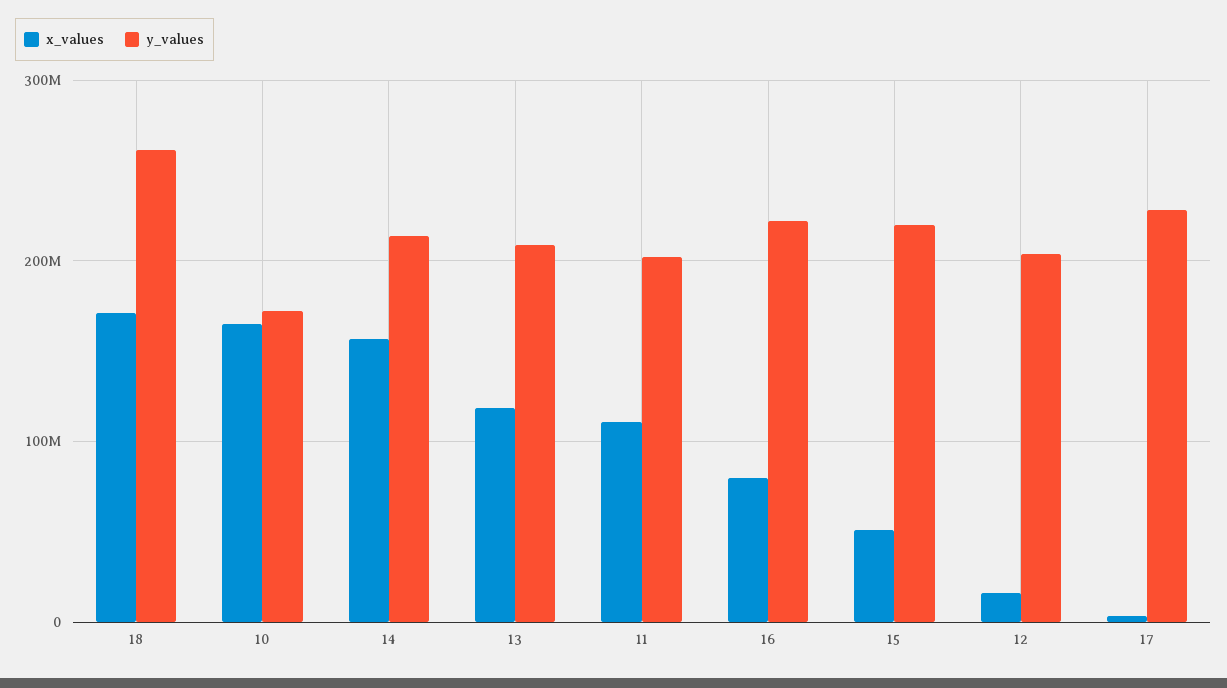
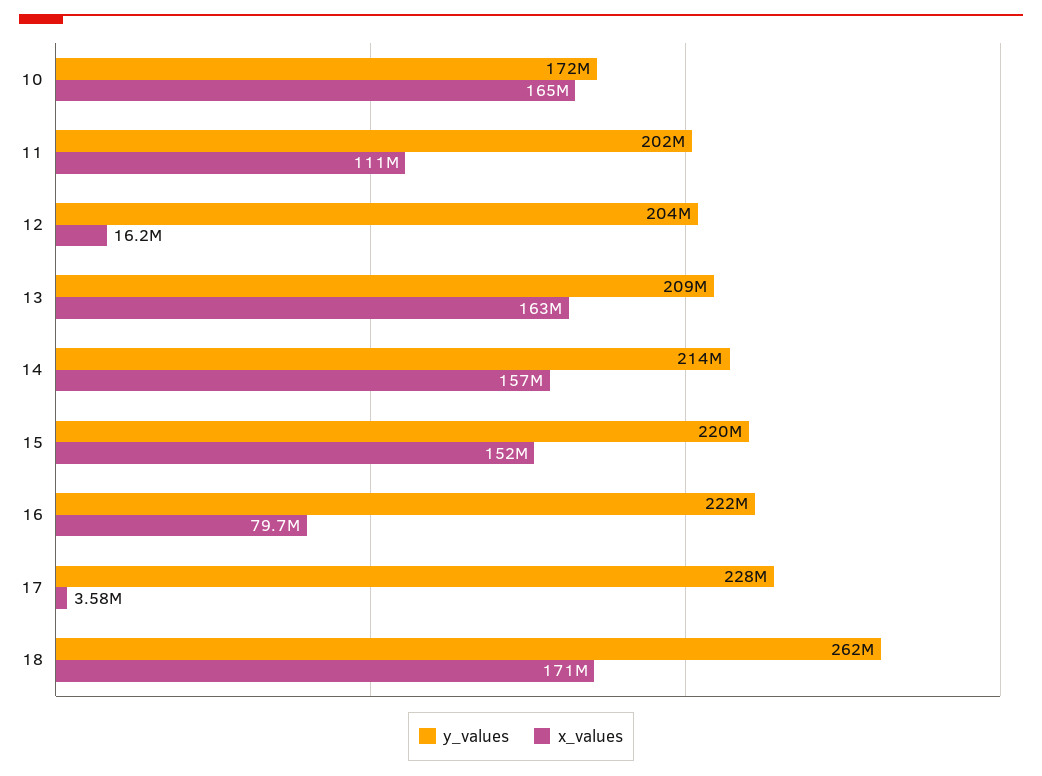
x_values, 13: 120000000 -> 163000000
x_values, 15: 50000000 -> 152000000

